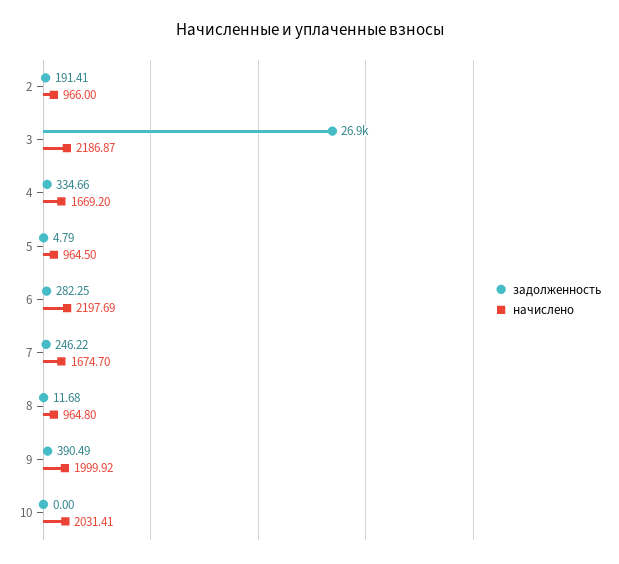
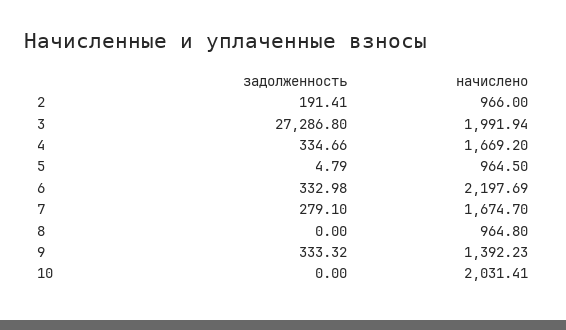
задолженность, 3: 26900 -> 27286.8
начислено, 3: 2186.87 -> 1991.94
задолженность, 6: 282.25 -> 332.98
задолженность, 7: 246.22 -> 279.1
задолженность, 8: 11.68 -> 0
задолженность, 9: 390.49 -> 333.32
начислено, 9: 1999.92 -> 1392.23

